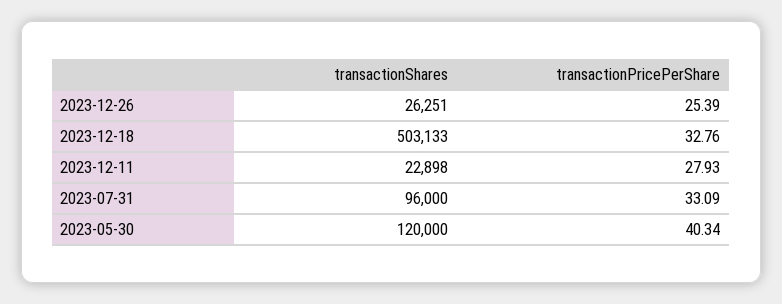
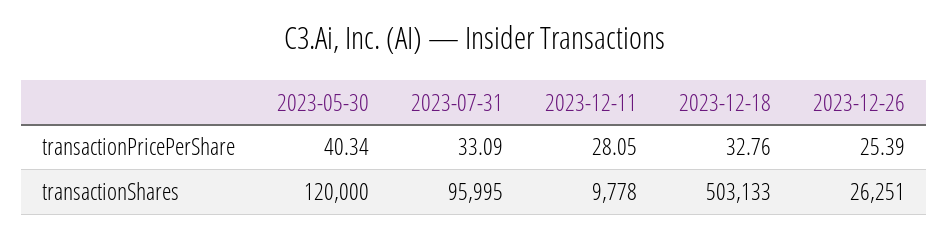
transactionShares, 2023-12-11: 22898 -> 9778
transactionPricePerShare, 2023-12-11: 27.93 -> 28.05
transactionShares, 2023-07-31: 96000 -> 95995

